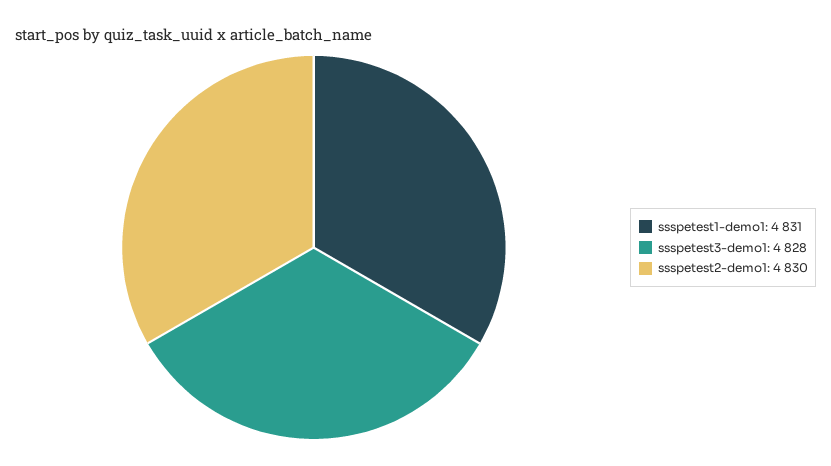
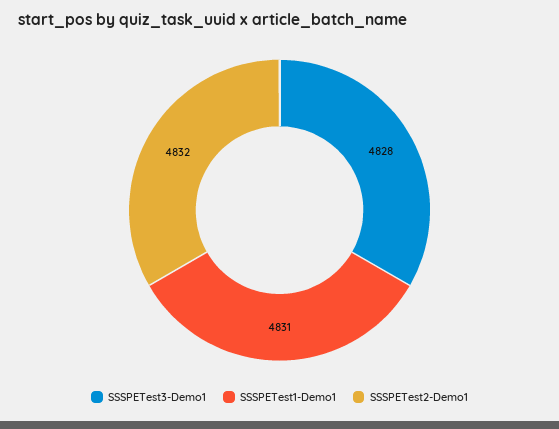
ssspetest2-demo1: 4830 -> 4832

